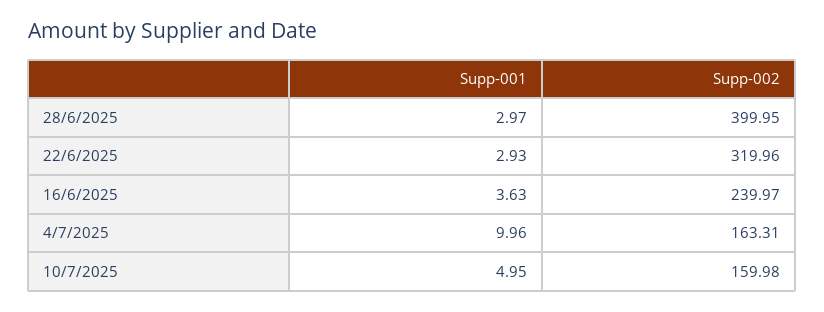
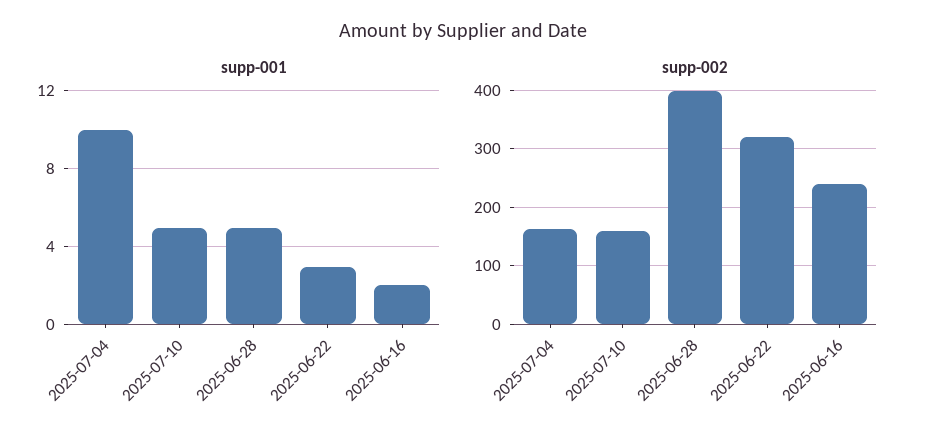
Supp-001, 28/6/2025: 2.97 -> 5
Supp-001, 16/6/2025: 3.63 -> 2

